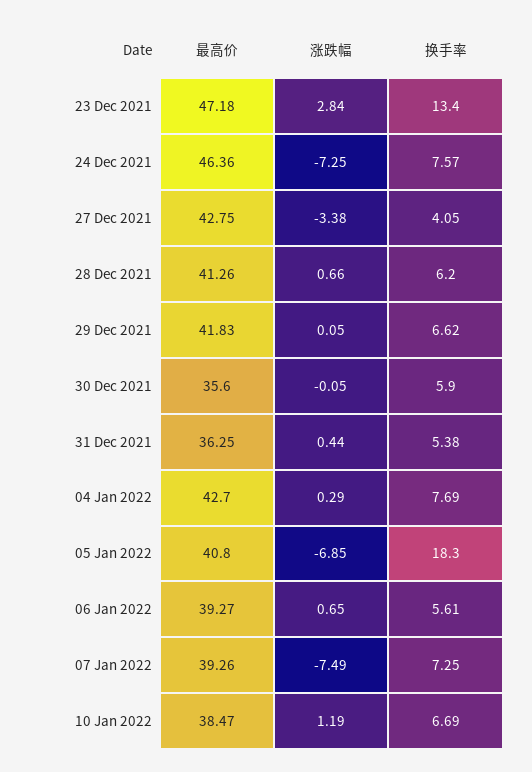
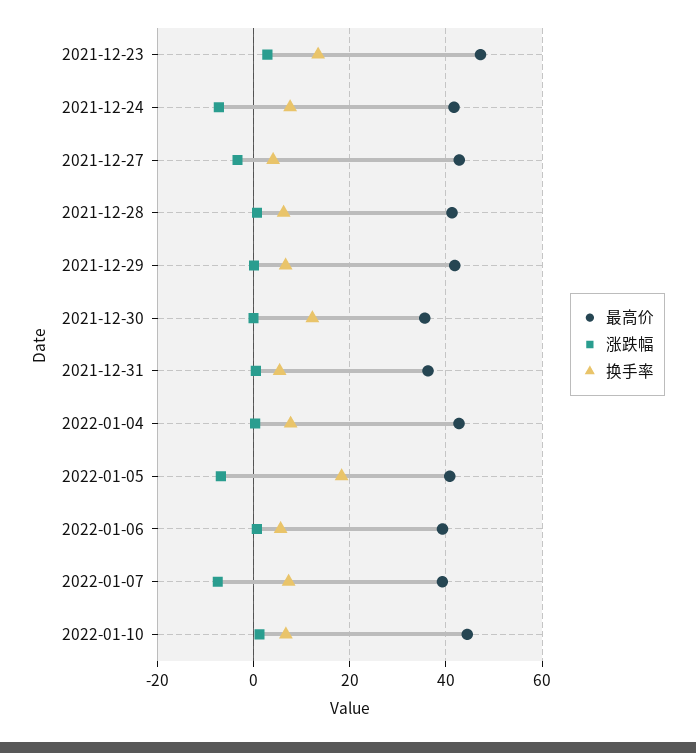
最高价, 24 Dec 2021: 46.36 -> 42
换手率, 30 Dec 2021: 5.9 -> 12
最高价, 10 Jan 2022: 38.47 -> 44

